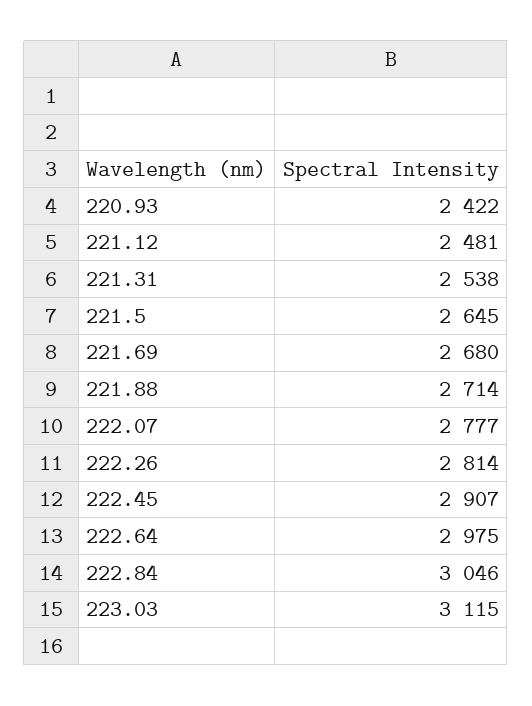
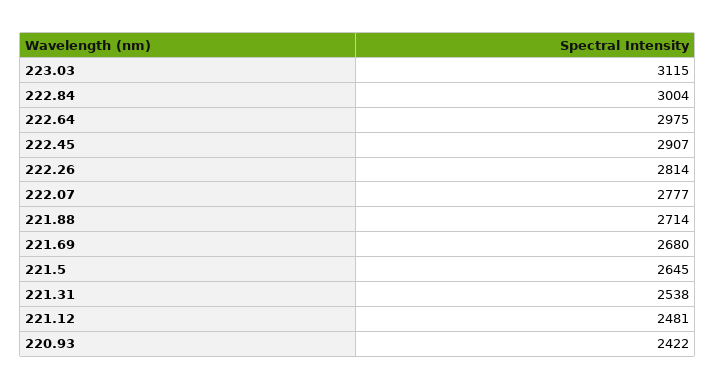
222.84: 3046 -> 3004

